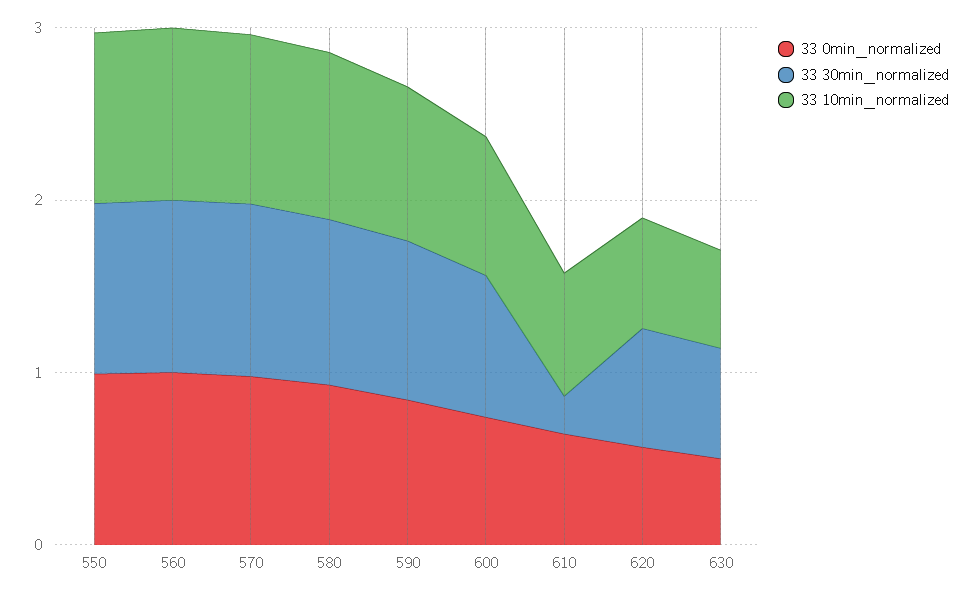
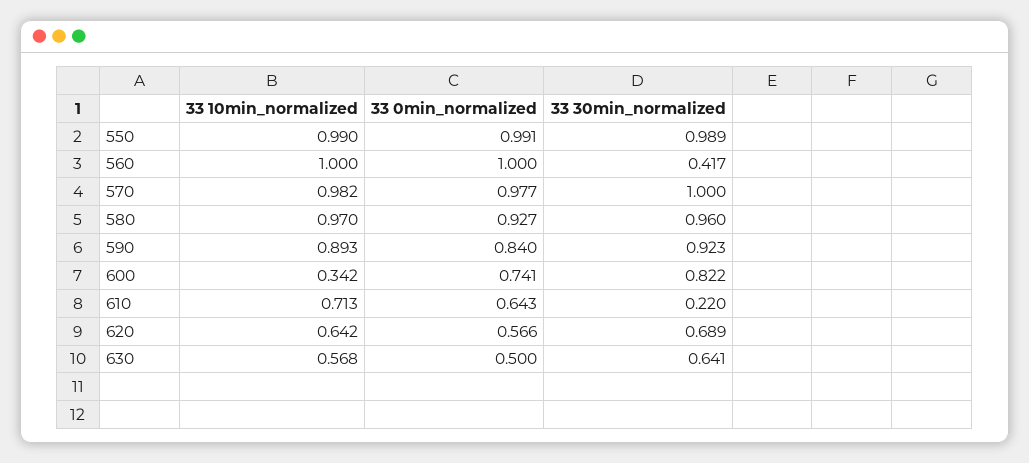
33 30min_normalized, 560: 1 -> 0.417
33 10min_normalized, 600: 0.8 -> 0.342

